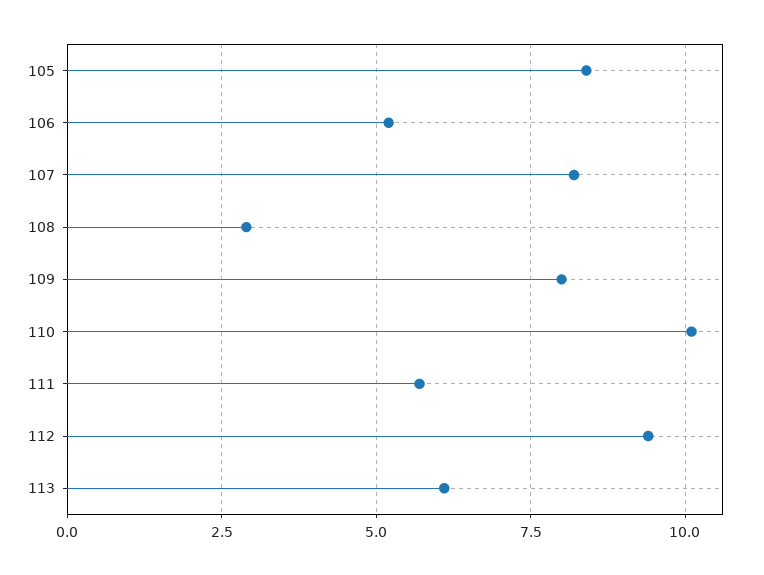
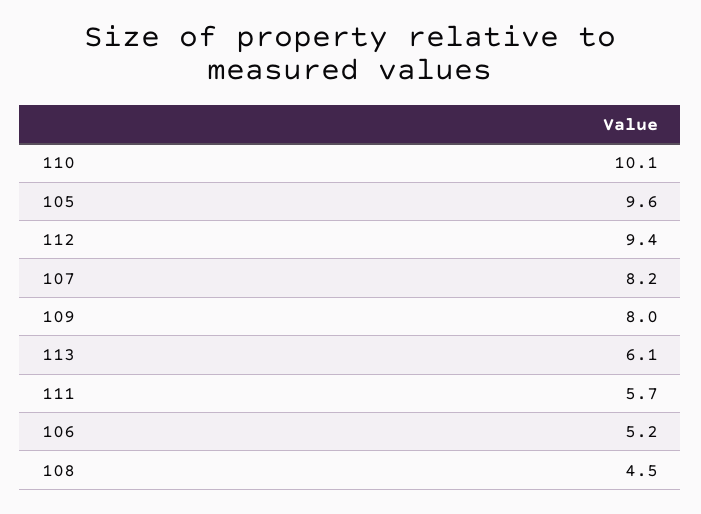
105: 8.5 -> 9.6
108: 3 -> 4.5

